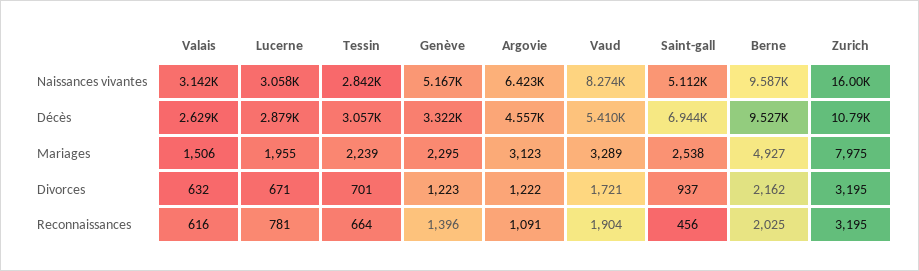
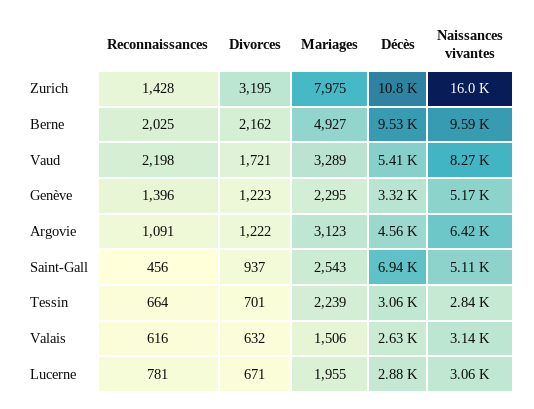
Saint-gall, Mariages: 2538 -> 2543
Vaud, Reconnaissances: 1904 -> 2198
Zurich, Reconnaissances: 3195 -> 1428

